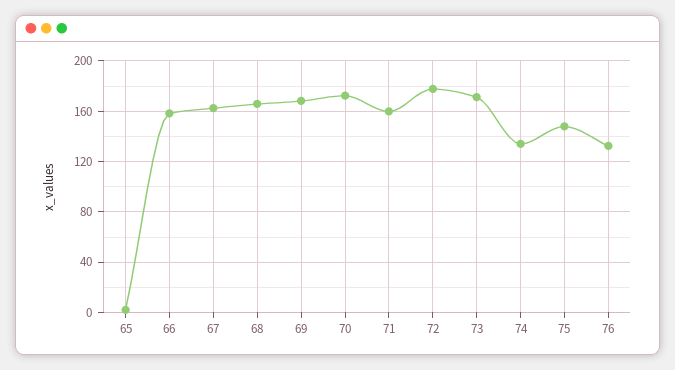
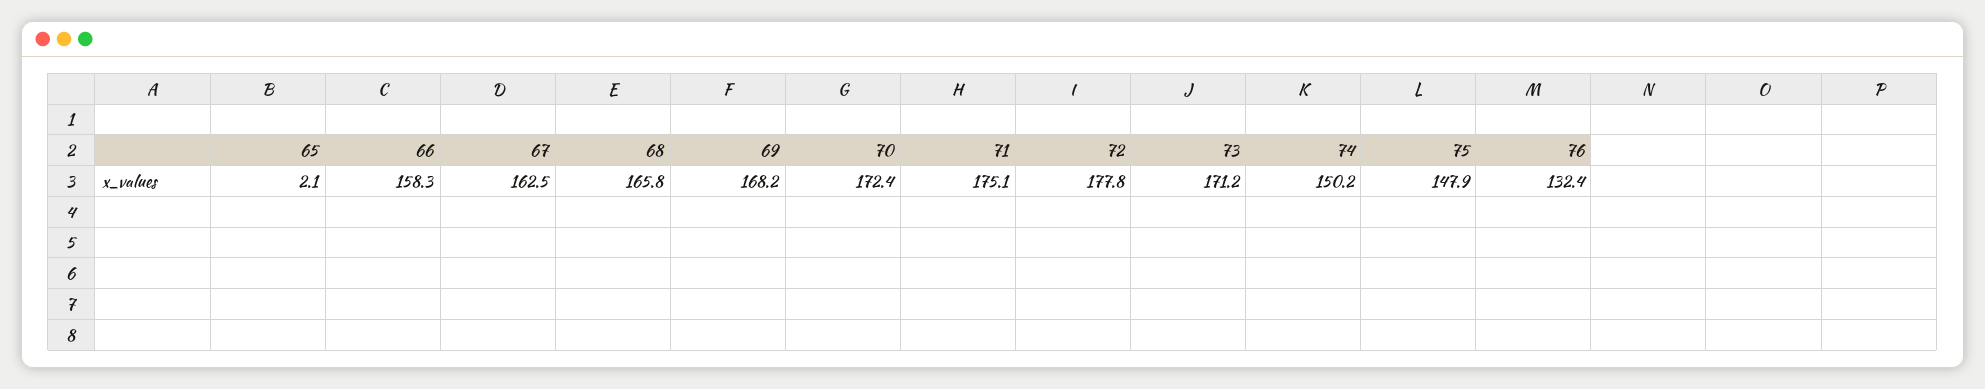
71: 160 -> 175.1
74: 135 -> 150.2

